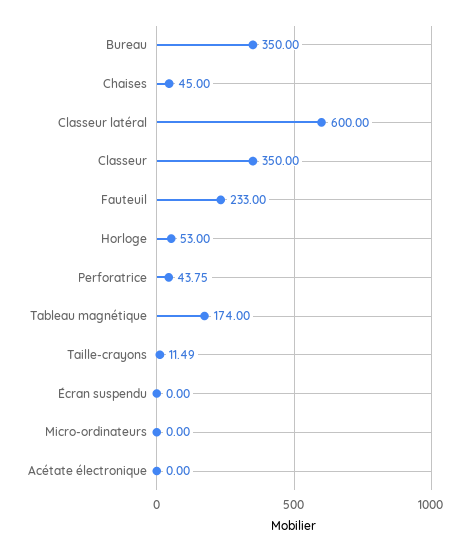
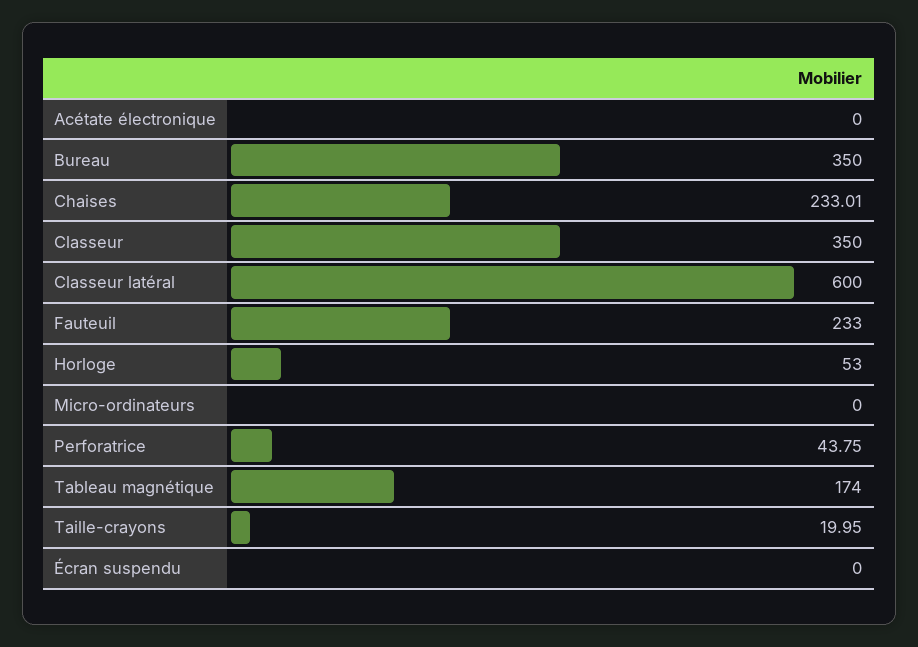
Chaises: 45 -> 233.01
Taille-crayons: 11.49 -> 19.95

